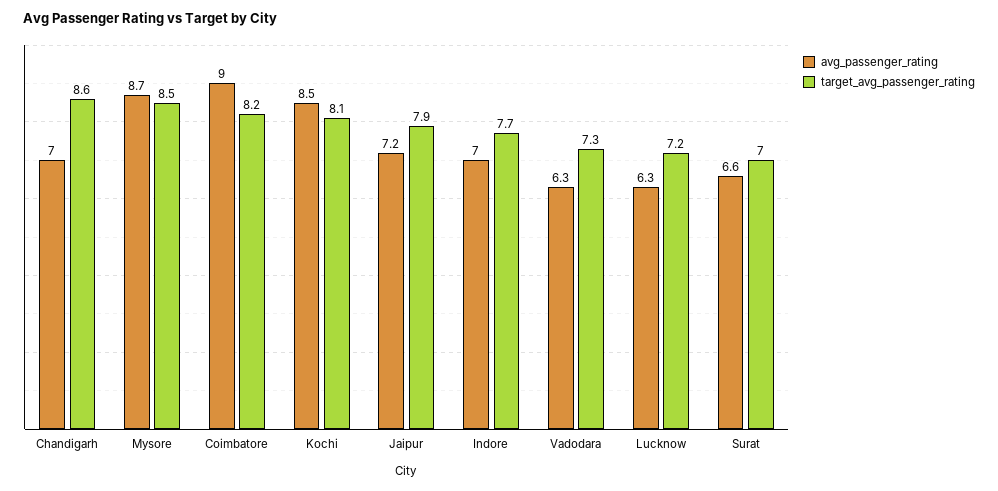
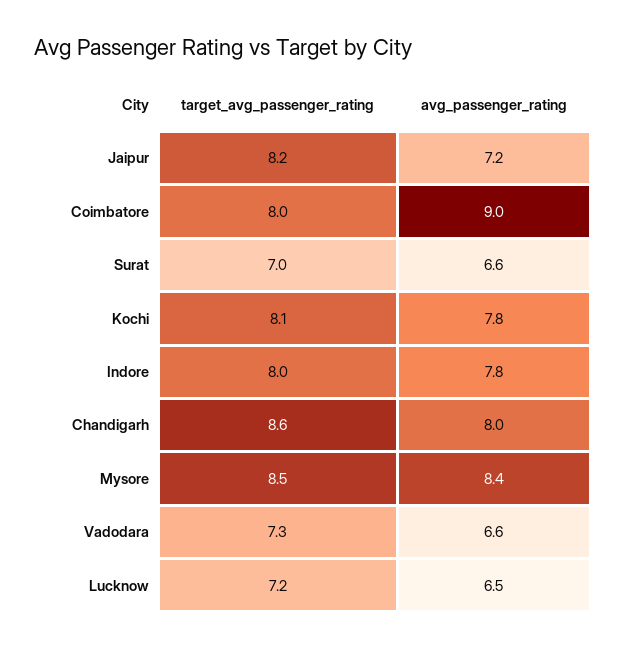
avg_passenger_rating, Chandigarh: 7 -> 8
avg_passenger_rating, Mysore: 8.7 -> 8.4
target_avg_passenger_rating, Coimbatore: 8.2 -> 8
avg_passenger_rating, Kochi: 8.5 -> 7.8
target_avg_passenger_rating, Jaipur: 7.9 -> 8.2
avg_passenger_rating, Indore: 7 -> 7.8
target_avg_passenger_rating, Indore: 7.7 -> 8
avg_passenger_rating, Vadodara: 6.3 -> 6.6
avg_passenger_rating, Lucknow: 6.3 -> 6.5

